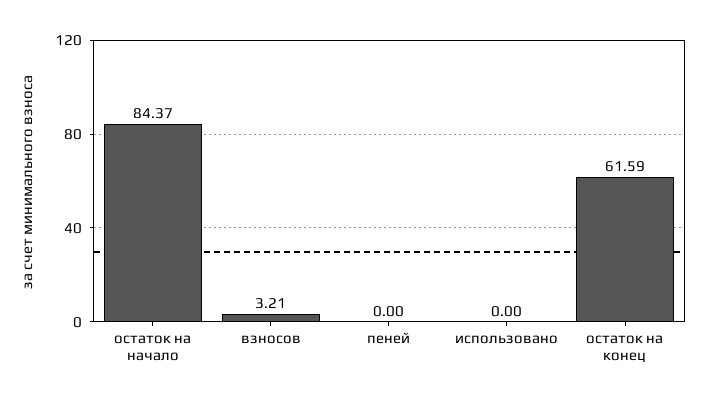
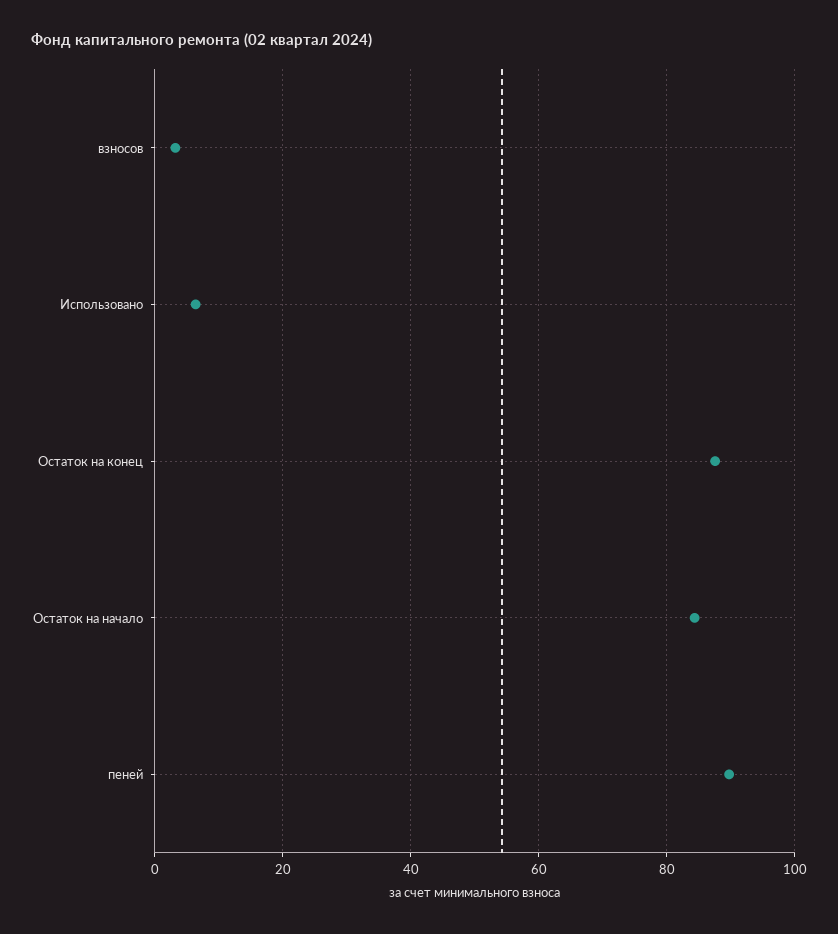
пеней: 0 -> 90
использовано: 0 -> 6
остаток на конец: 61.59 -> 88

